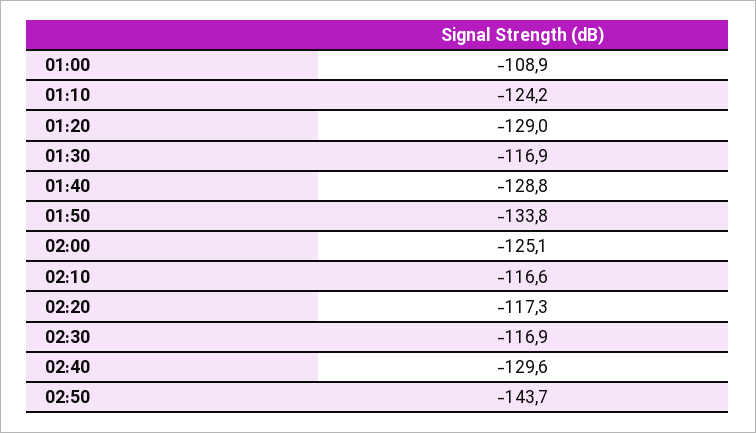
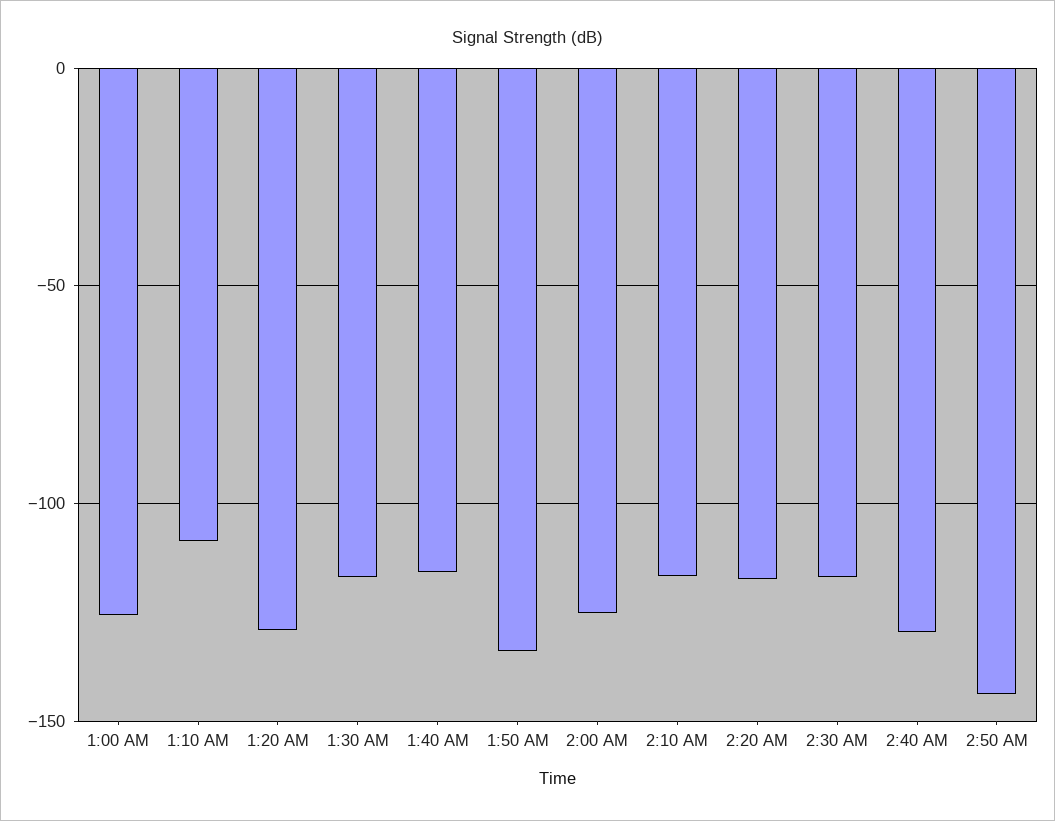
01:00: -108.9 -> -125
01:10: -124.2 -> -110
01:40: -128.8 -> -115

